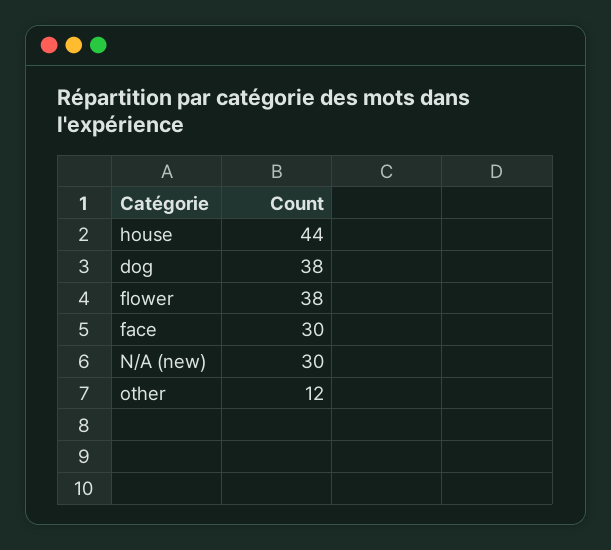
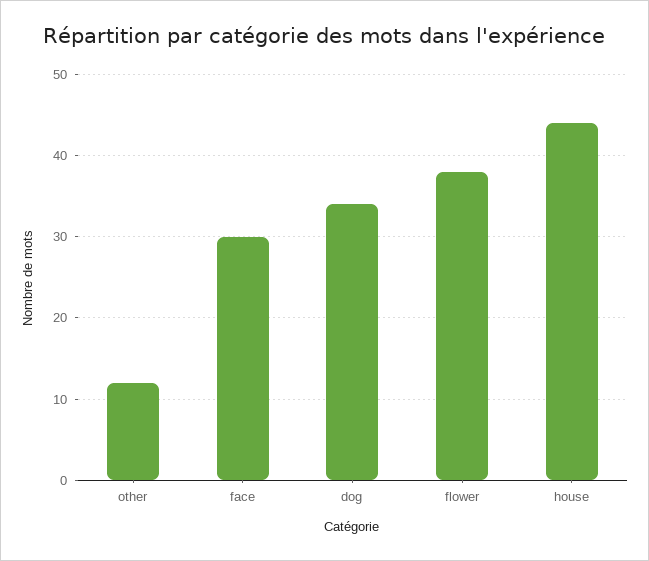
dog: 38 -> 34
N/A (new): 30 -> none

